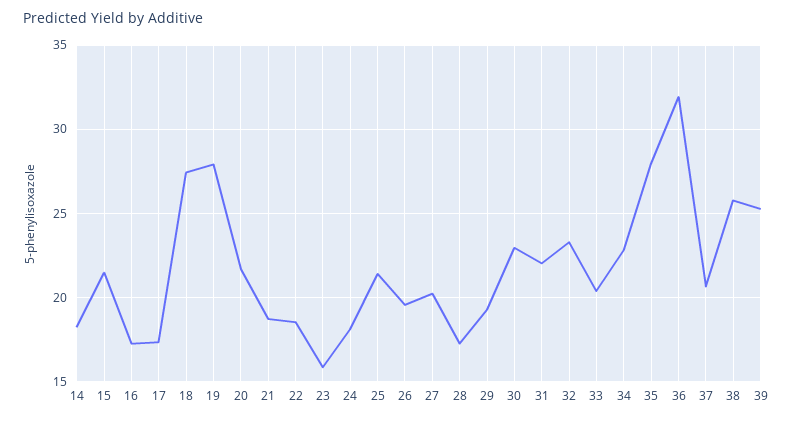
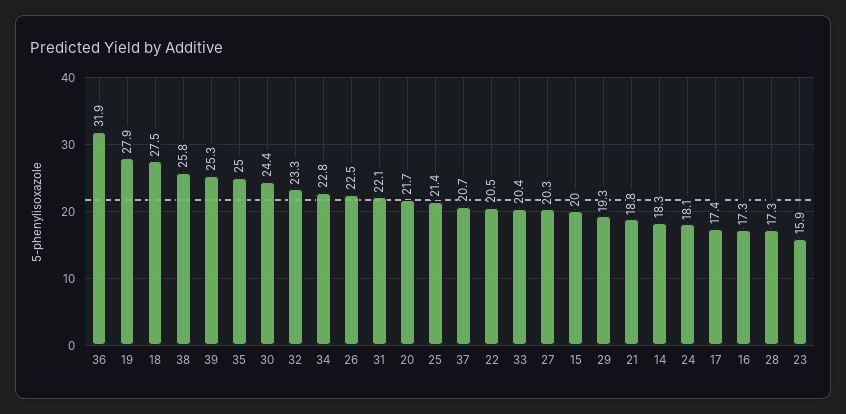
15: 21.5 -> 20
22: 18.5 -> 20.5
26: 19.5 -> 22.5
30: 23 -> 24.4
35: 28 -> 25

